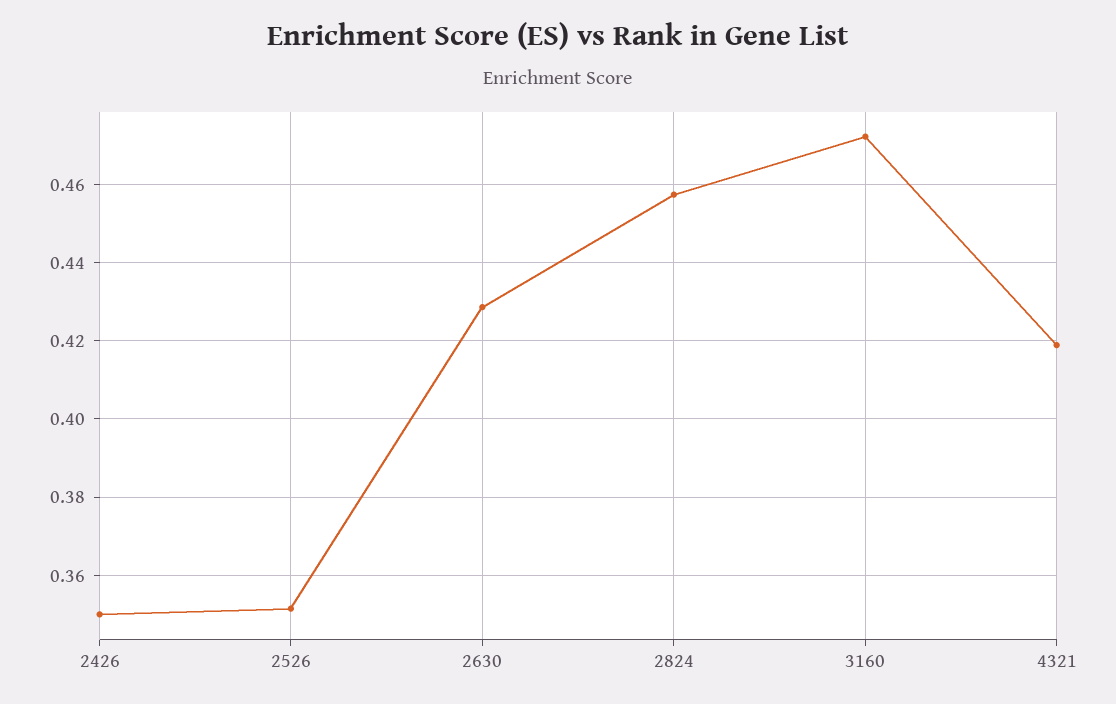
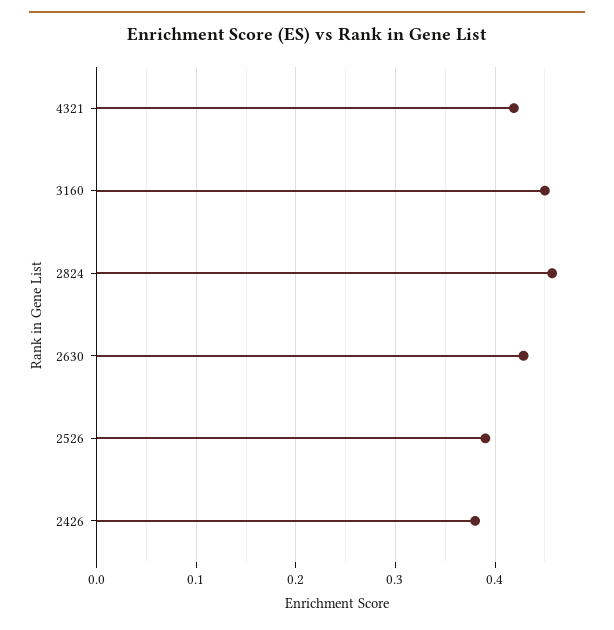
2426: 0.35 -> 0.38
2526: 0.352 -> 0.39
3160: 0.472 -> 0.45

